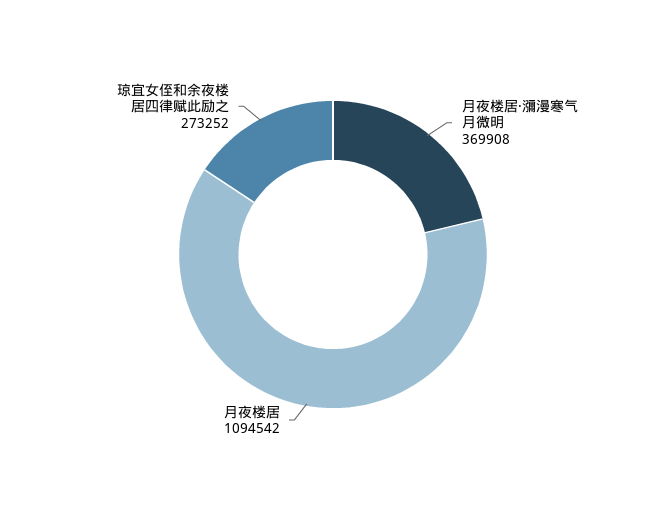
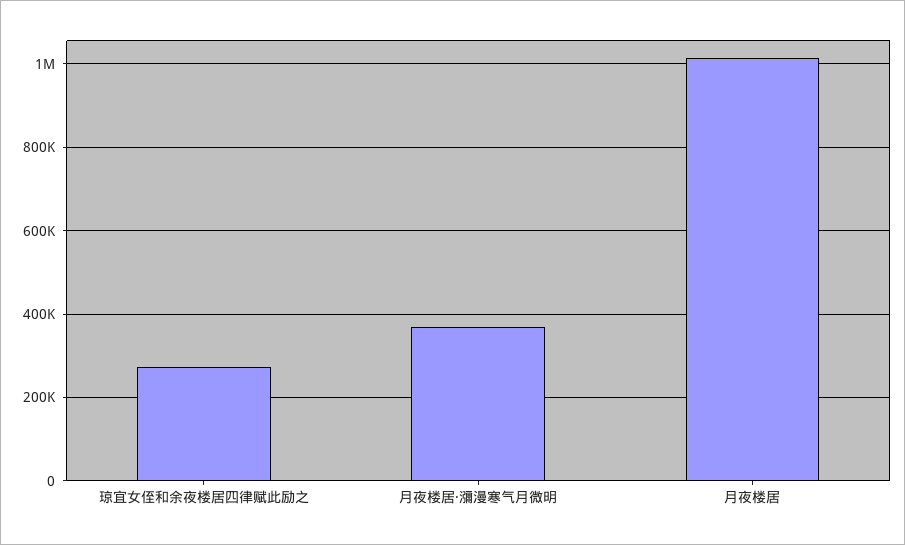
月夜楼居: 1094542 -> 1020000

